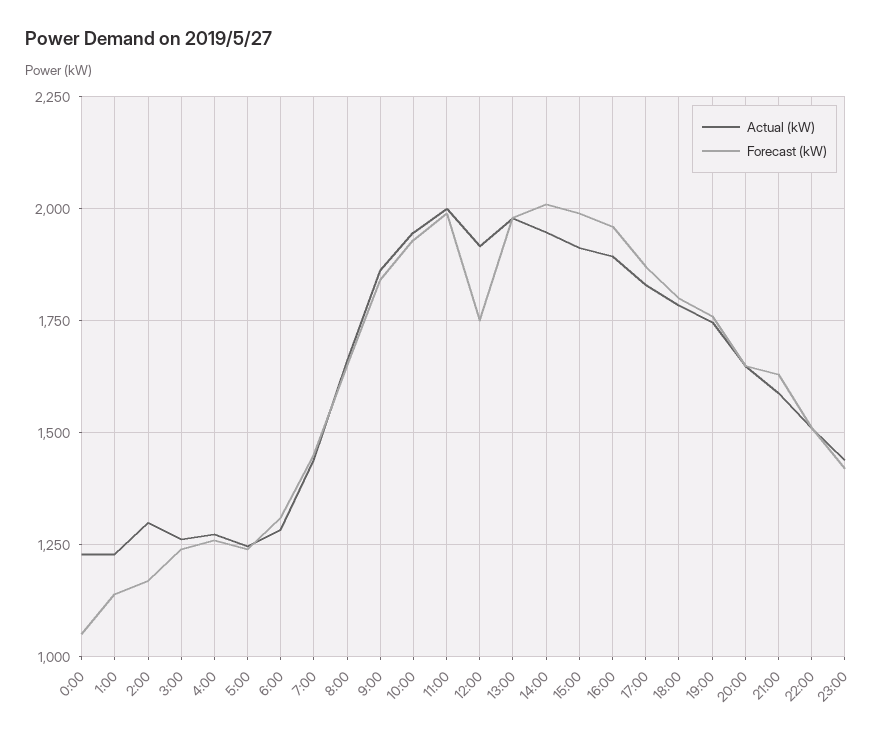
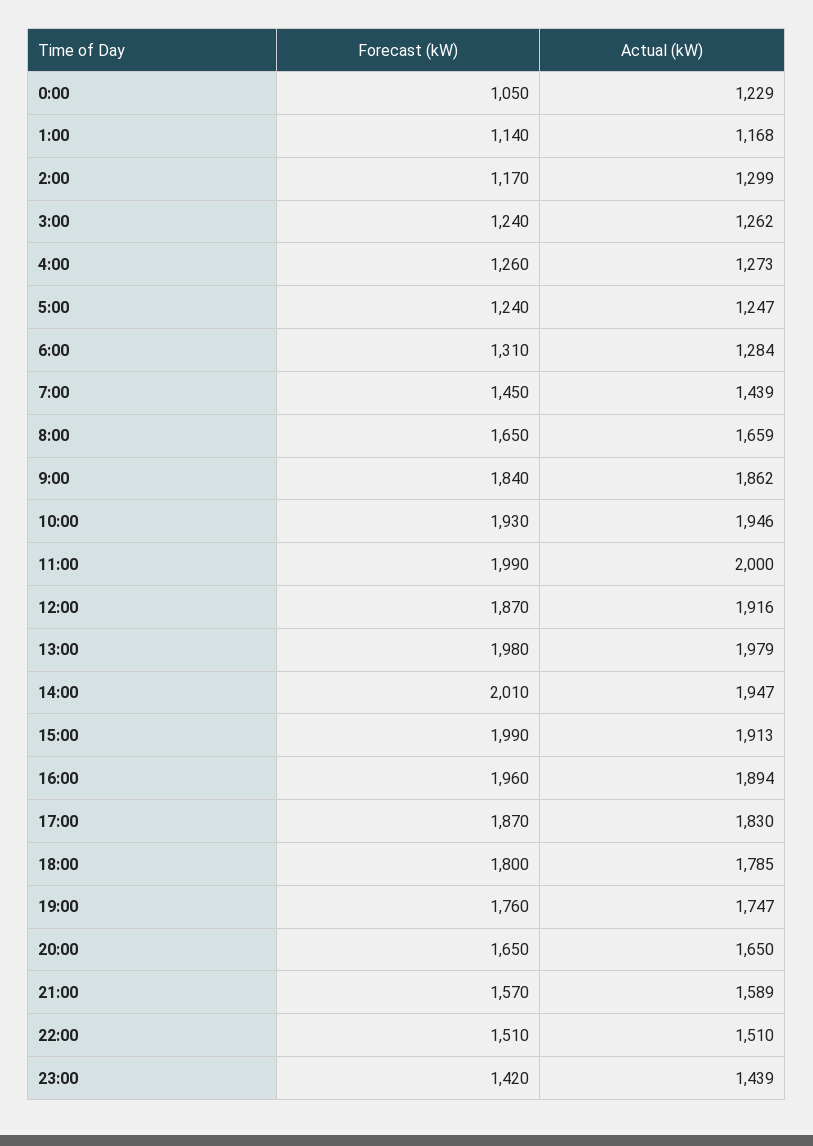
Actual (kW), 1:00: 1225 -> 1168
Forecast (kW), 12:00: 1750 -> 1870
Forecast (kW), 21:00: 1625 -> 1570

